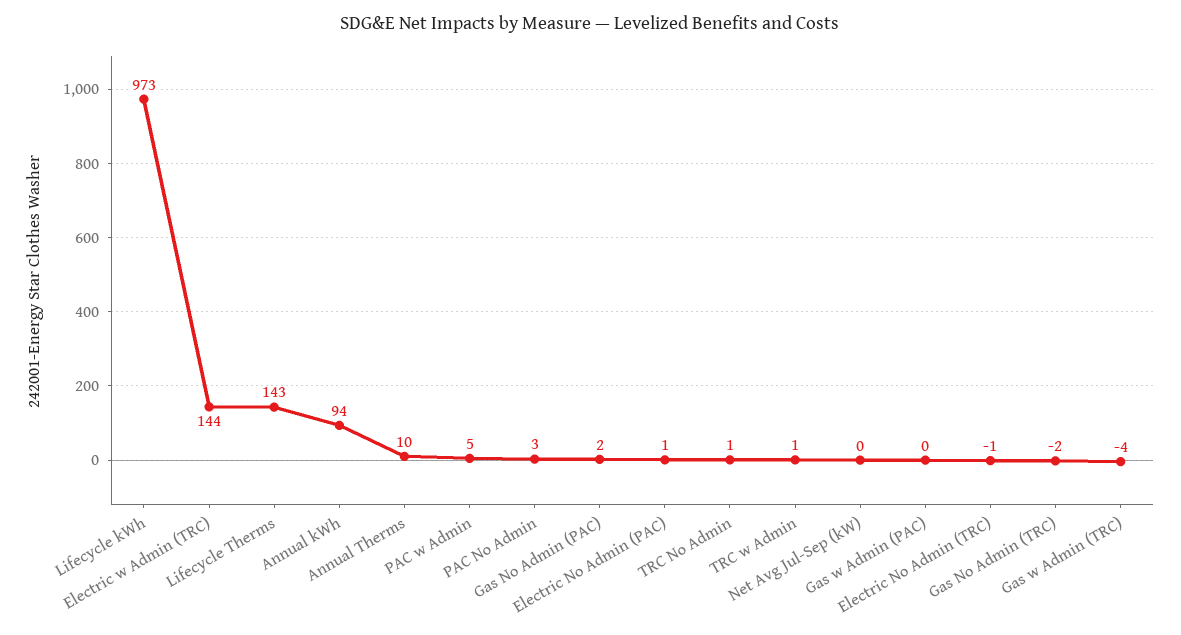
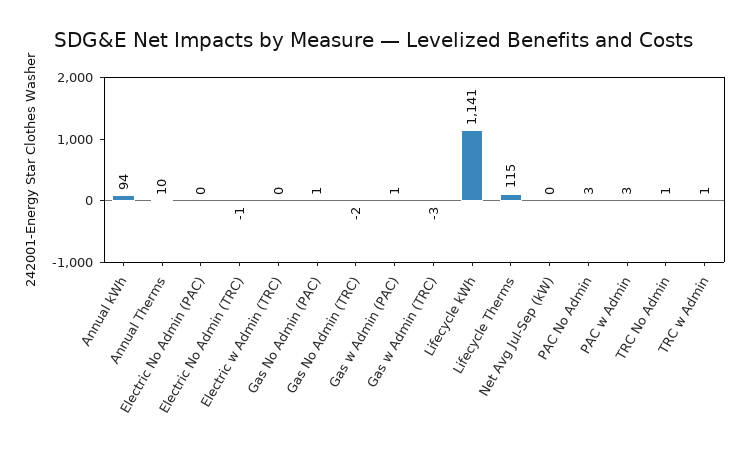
Lifecycle kWh: 973 -> 1141
Electric w Admin (TRC): 144 -> 0
Lifecycle Therms: 143 -> 115
PAC w Admin: 5 -> 3
Gas No Admin (PAC): 2 -> 1
Electric No Admin (PAC): 1 -> 0
Gas w Admin (PAC): 0 -> 1
Gas w Admin (TRC): -4 -> -3

